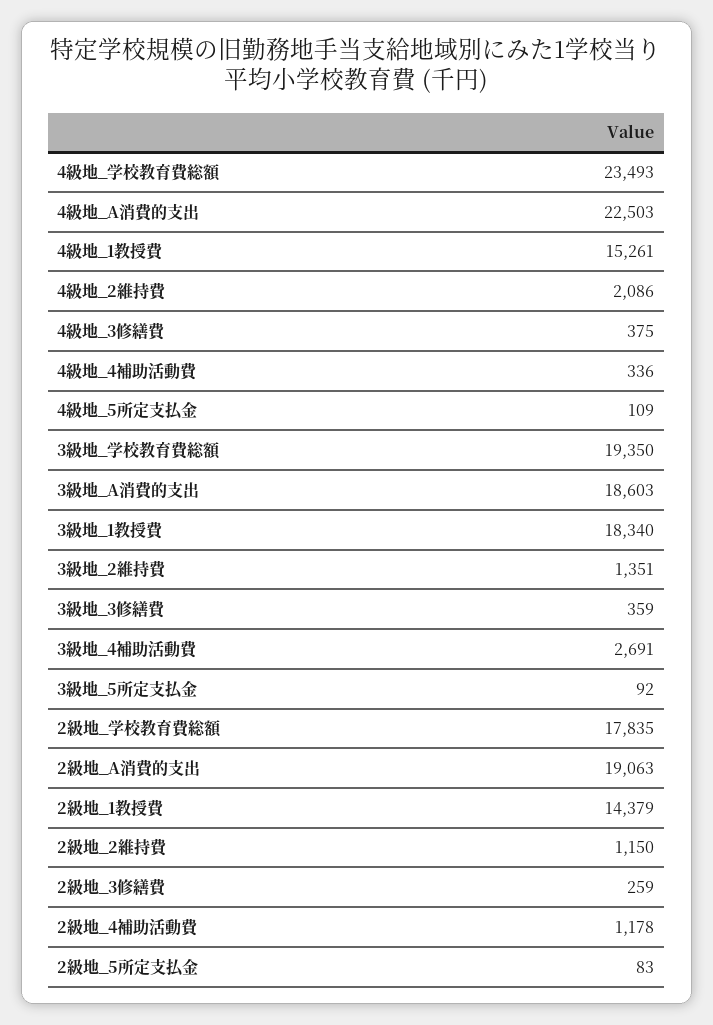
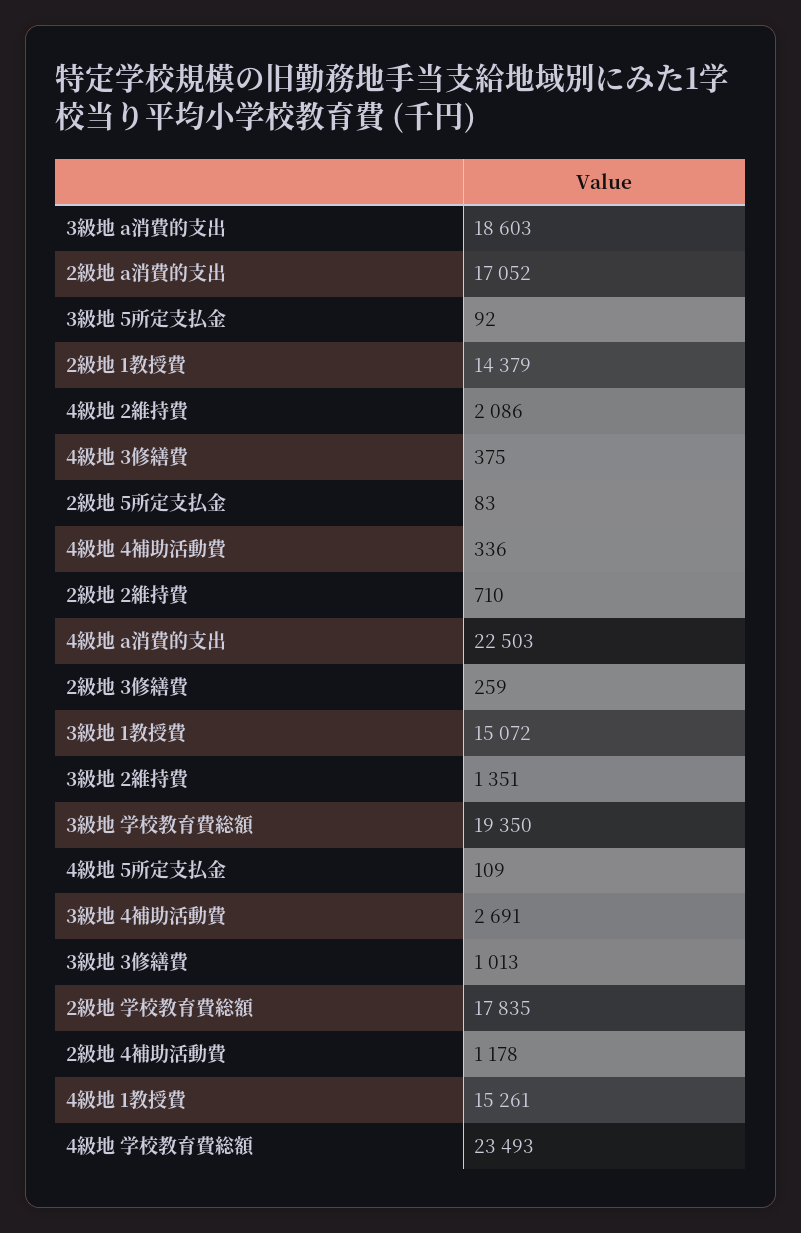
3級地_1教授費: 18340 -> 15072
3級地_3修繕費: 359 -> 1013
2級地_A消費的支出: 19063 -> 17052
2級地_2維持費: 1150 -> 710

